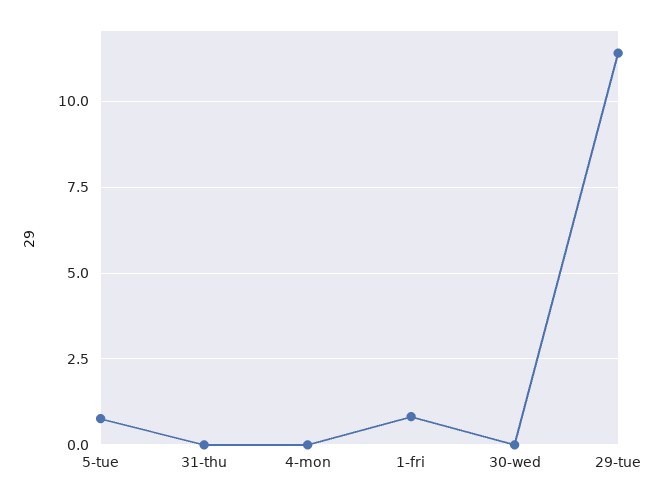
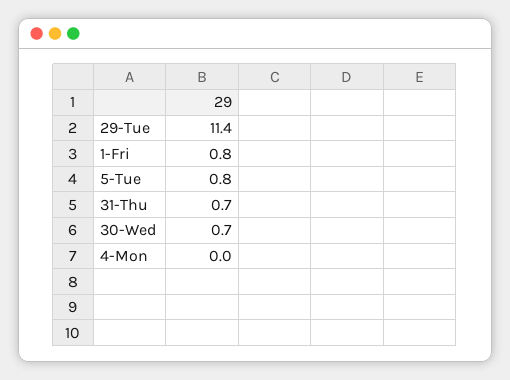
31-thu: 0 -> 0.7
30-wed: 0 -> 0.7

